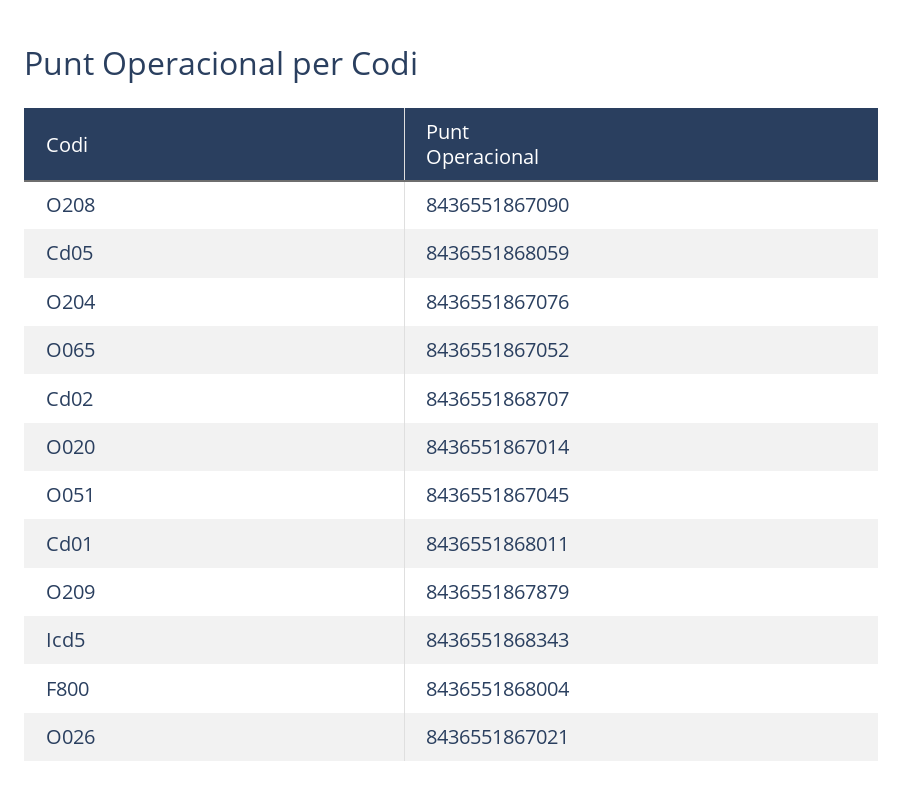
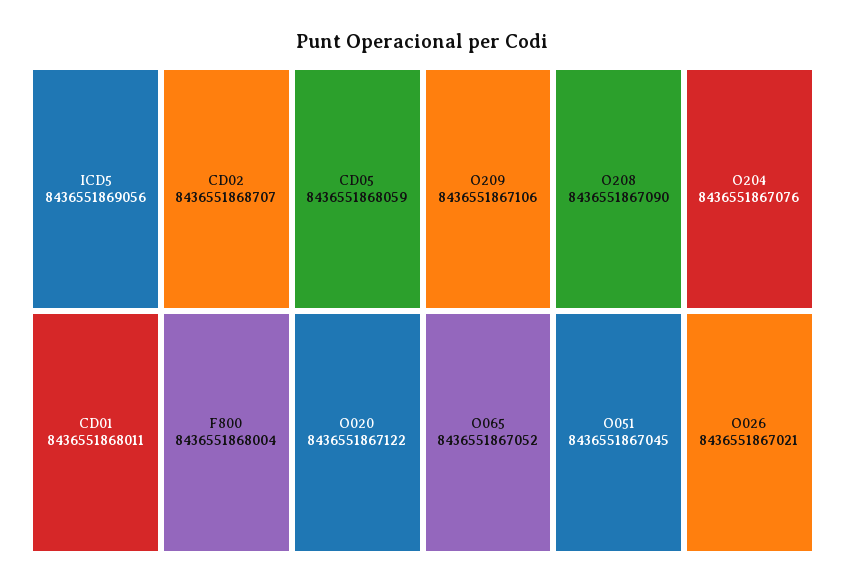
O020: 8436551867014 -> 8436551867122
O209: 8436551867879 -> 8436551867106
Icd5: 8436551868343 -> 8436551869056

